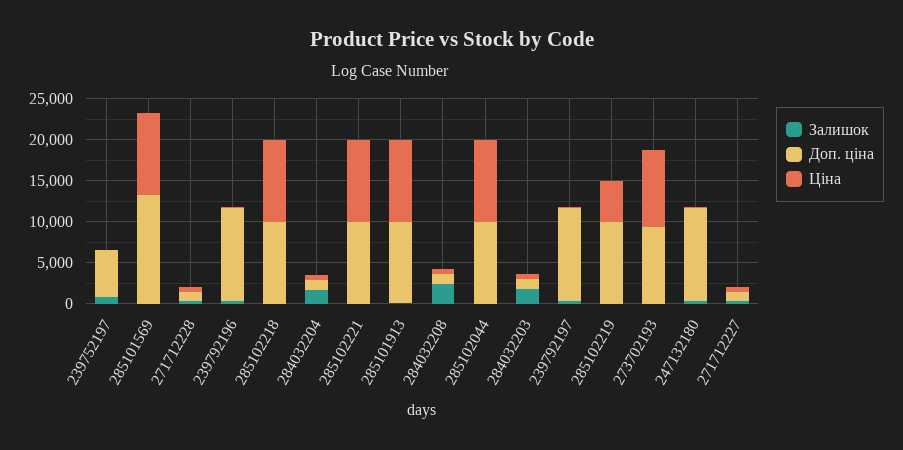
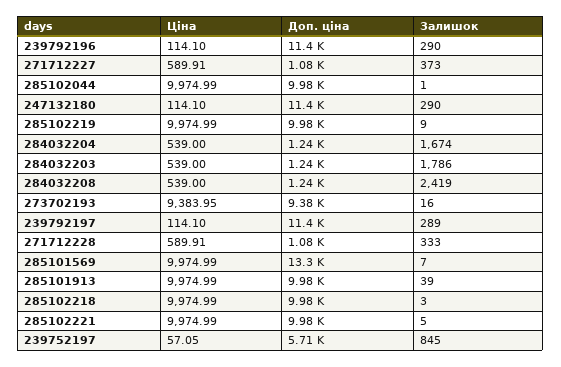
Ціна, 285102219: 5000 -> 9974.99

